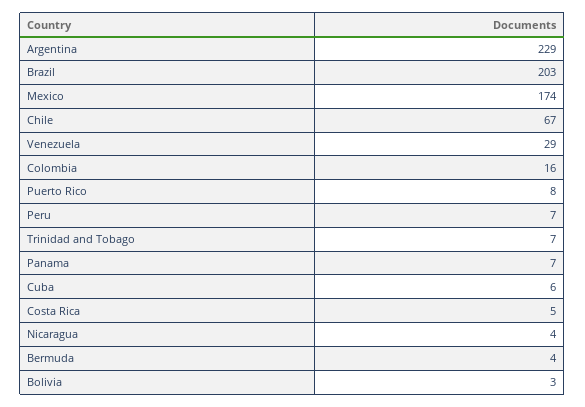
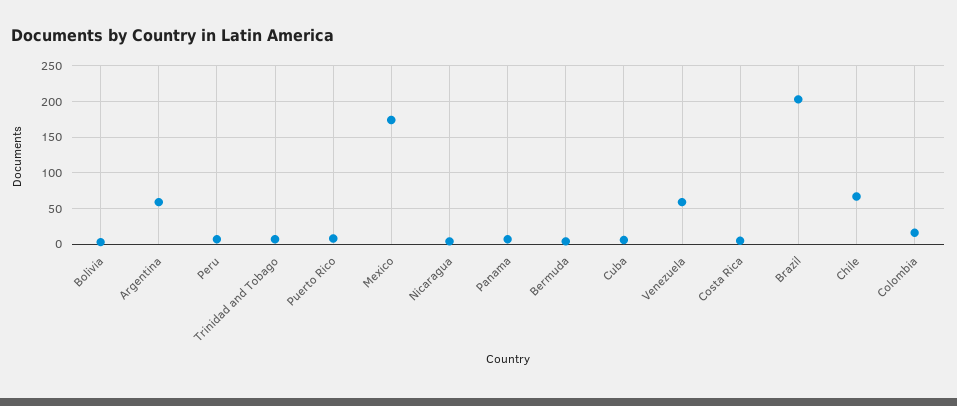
Argentina: 229 -> 60
Venezuela: 29 -> 60

